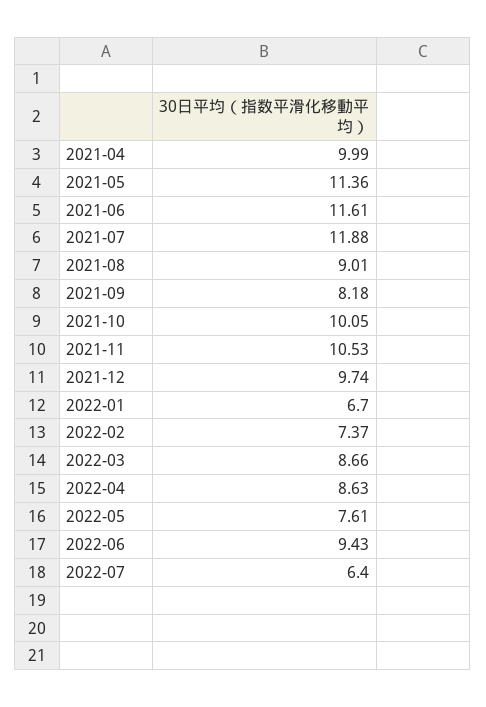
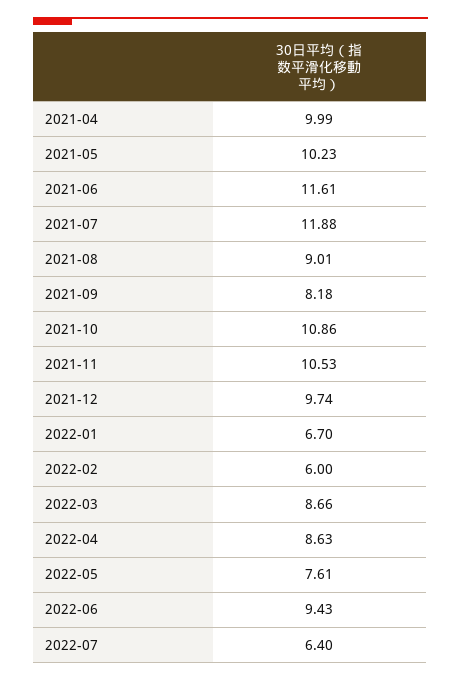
2021-05: 11.36 -> 10.23
2021-10: 10.05 -> 10.86
2022-02: 7.37 -> 6

